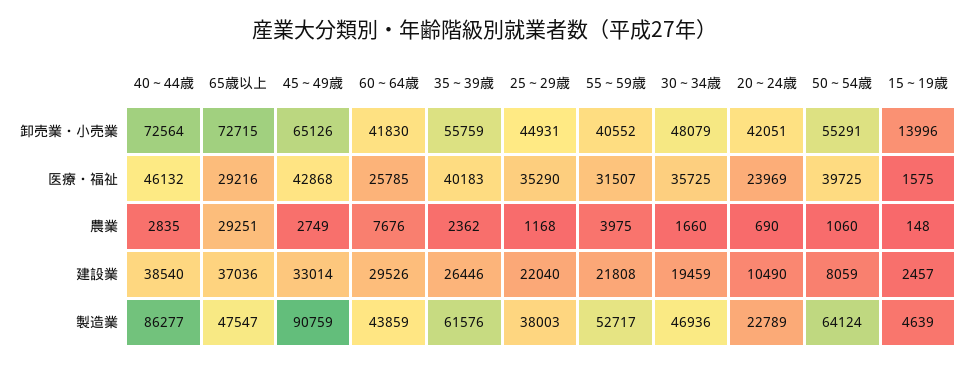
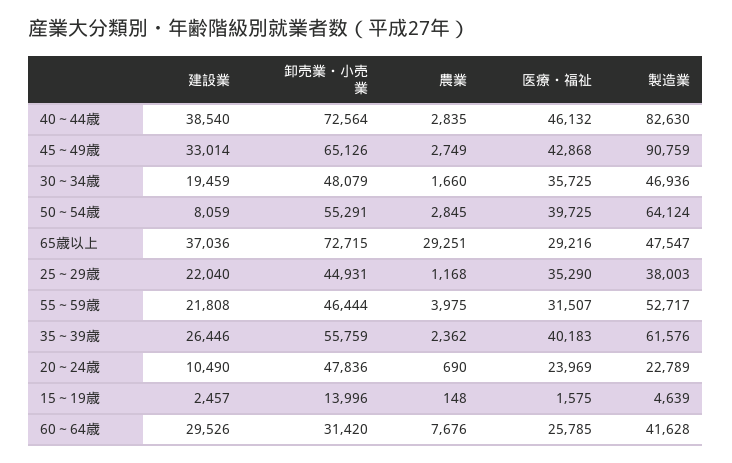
60～64歳, 卸売業・小売業: 41830 -> 31420
55～59歳, 卸売業・小売業: 40552 -> 46444
20～24歳, 卸売業・小売業: 42051 -> 47836
50～54歳, 農業: 1060 -> 2845
40～44歳, 製造業: 86277 -> 82630
60～64歳, 製造業: 43859 -> 41628

